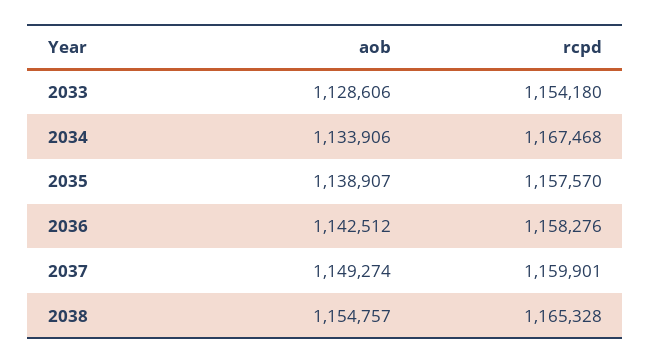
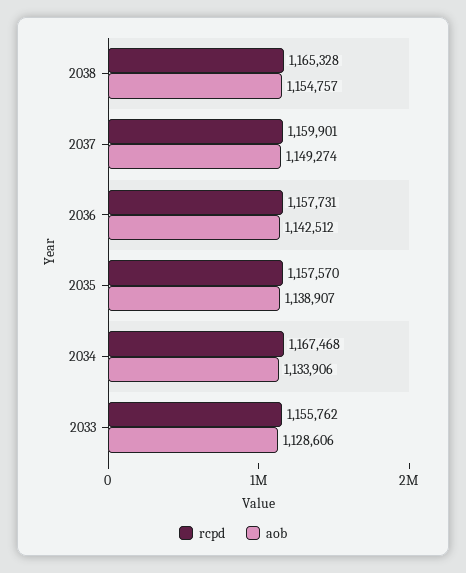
rcpd, 2033: 1154180 -> 1155762
rcpd, 2036: 1158276 -> 1157731

